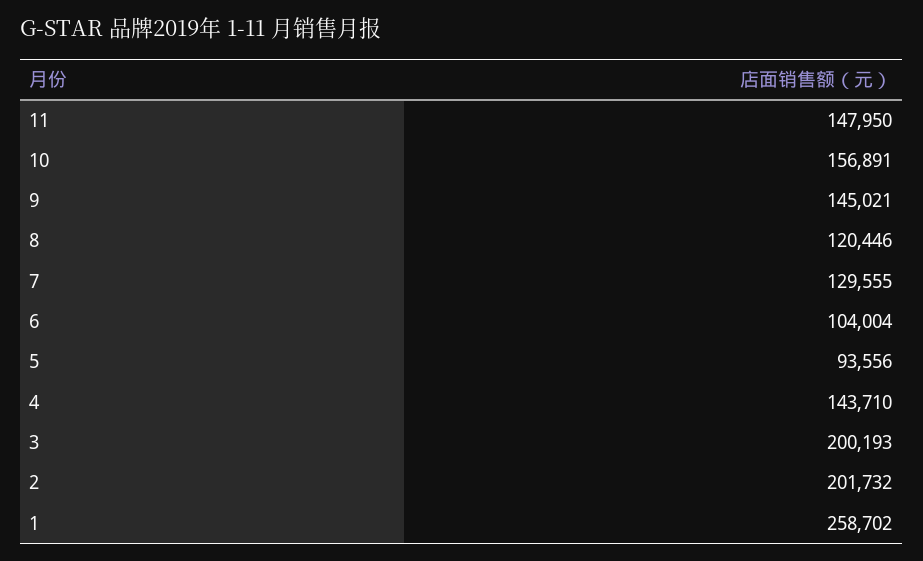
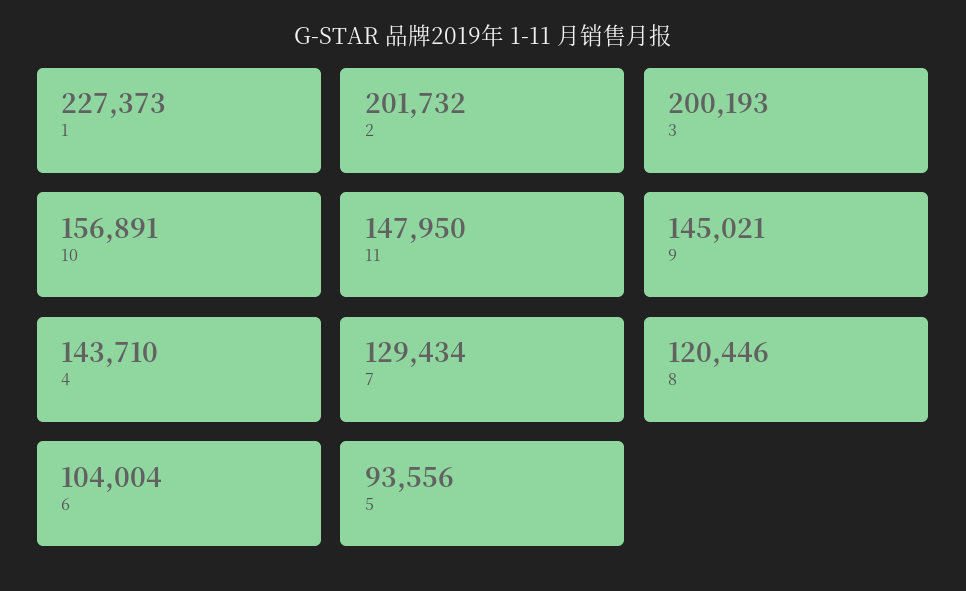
7: 129555 -> 129434
1: 258702 -> 227373

